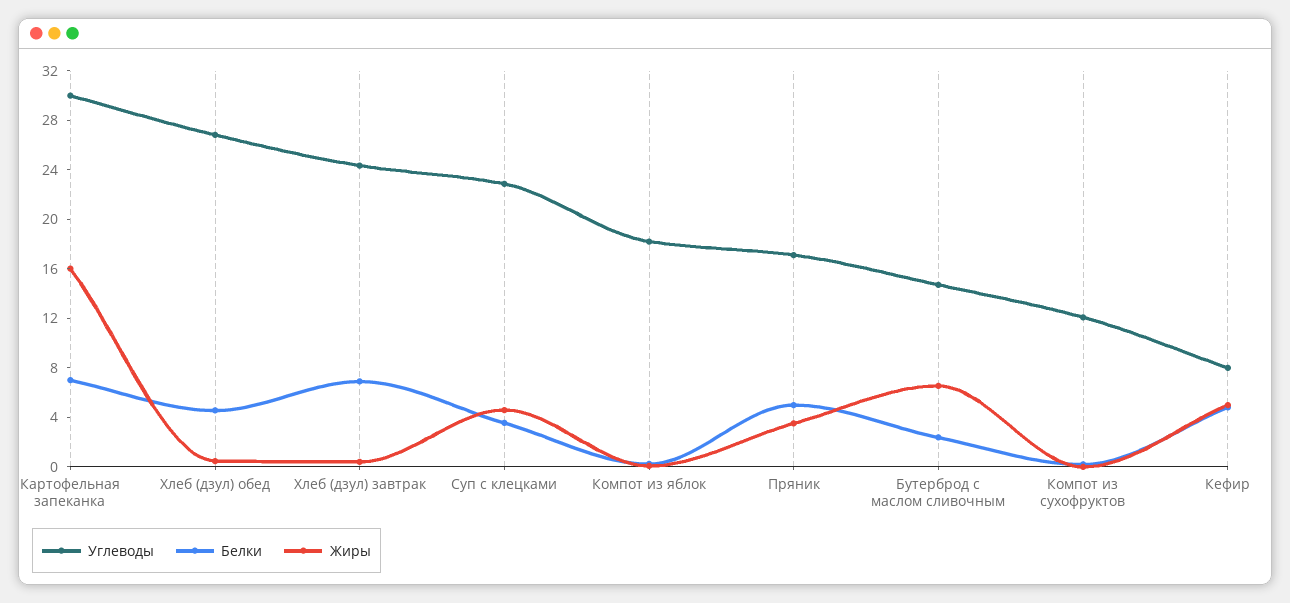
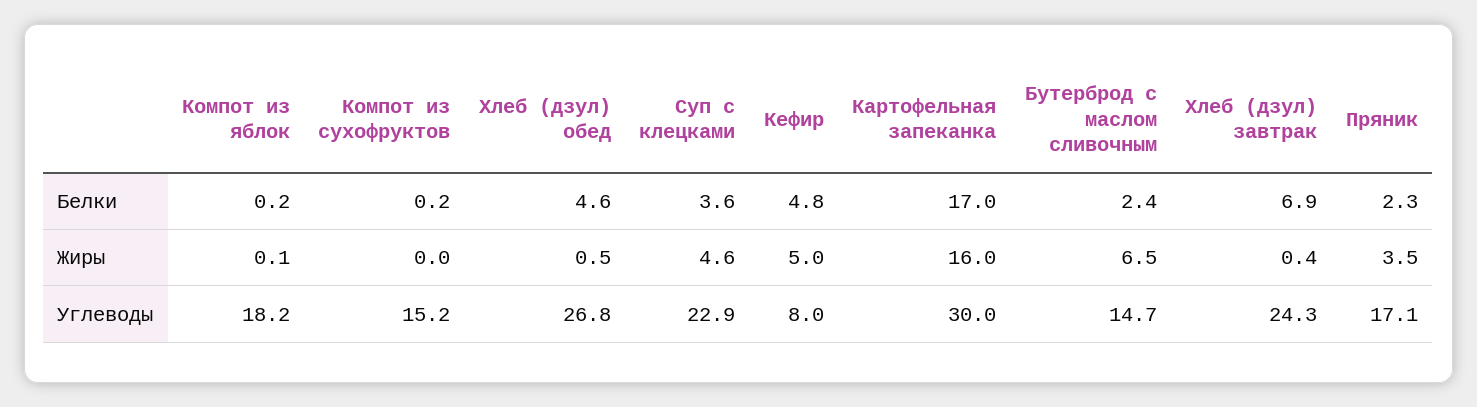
Белки, Картофельная запеканка: 7 -> 17
Белки, Пряник: 5 -> 2.3
Углеводы, Компот из сухофруктов: 12 -> 15.2

